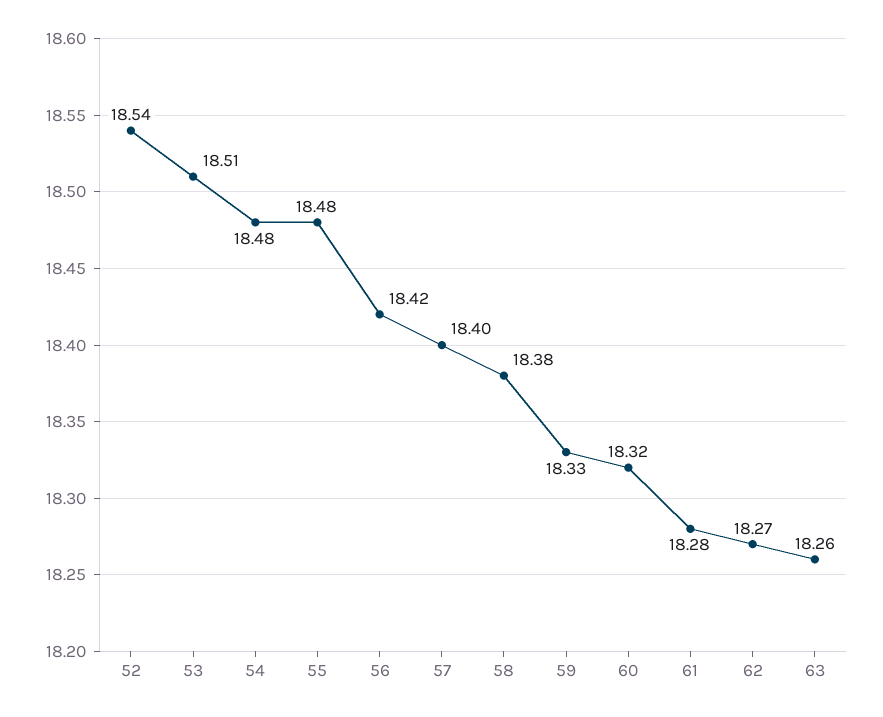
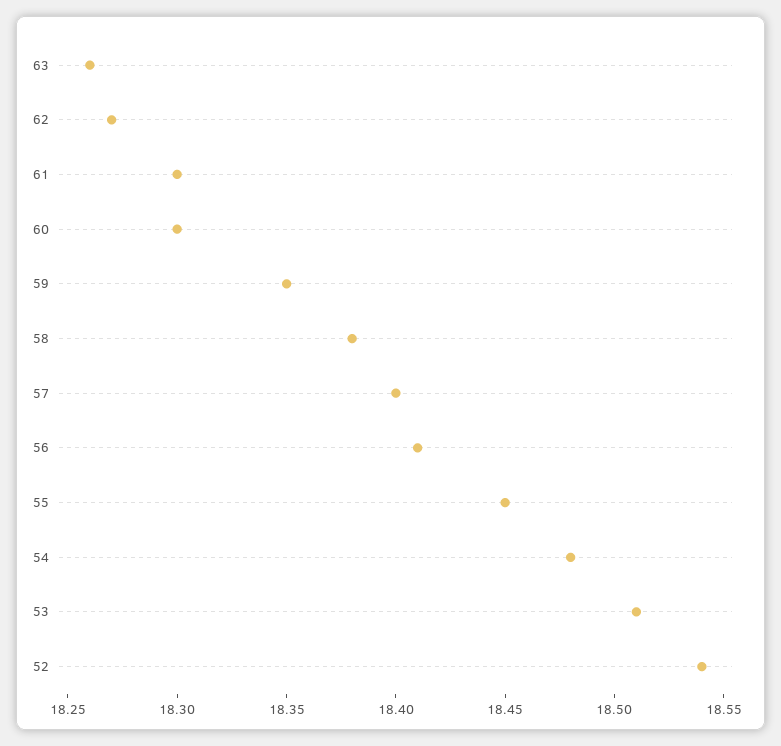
55: 18.48 -> 18.45
56: 18.42 -> 18.41
59: 18.33 -> 18.35
60: 18.32 -> 18.3
61: 18.28 -> 18.3

